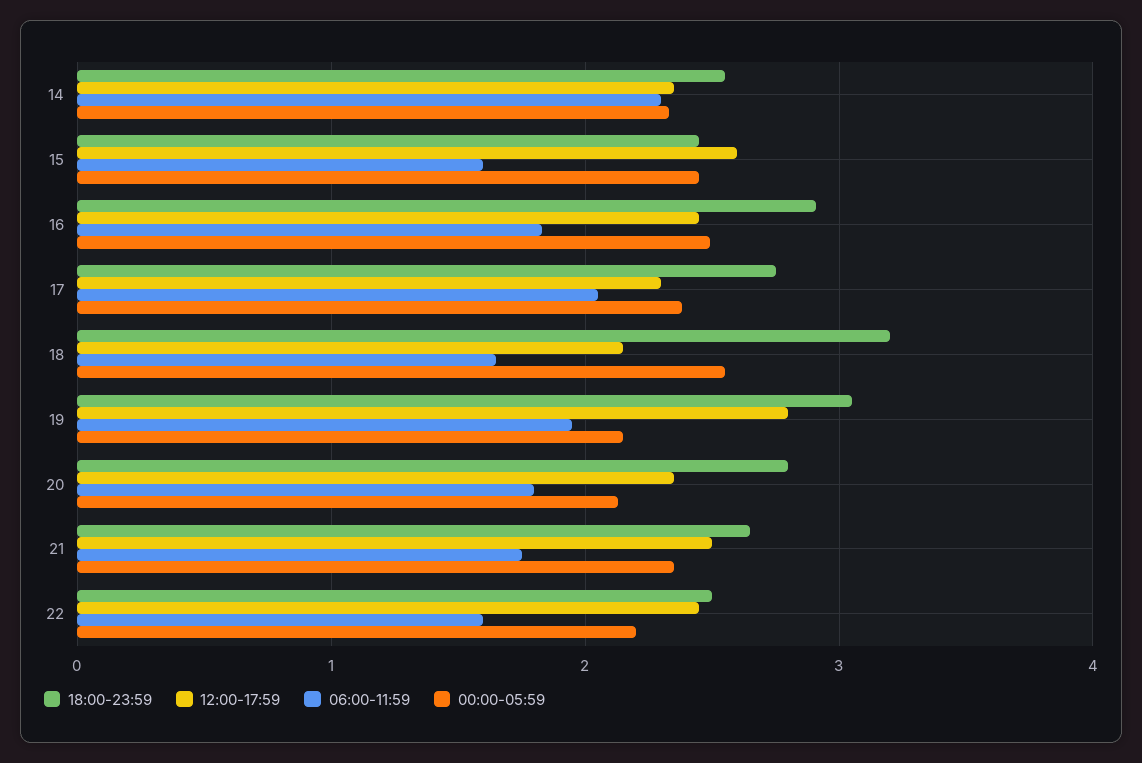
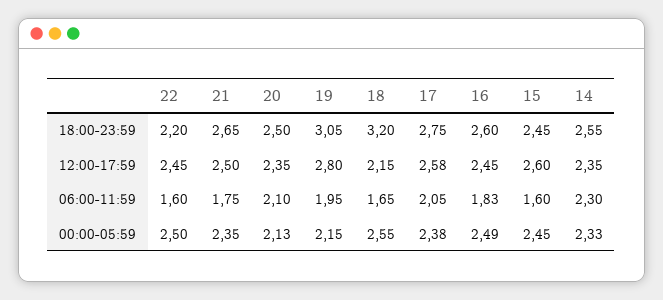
18:00-23:59, 16: 2.9 -> 2.6
12:00-17:59, 17: 2.3 -> 2.58
18:00-23:59, 20: 2.8 -> 2.5
06:00-11:59, 20: 1.8 -> 2.1
18:00-23:59, 22: 2.5 -> 2.2
00:00-05:59, 22: 2.2 -> 2.5

